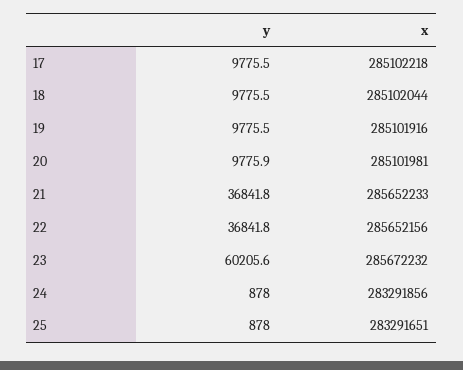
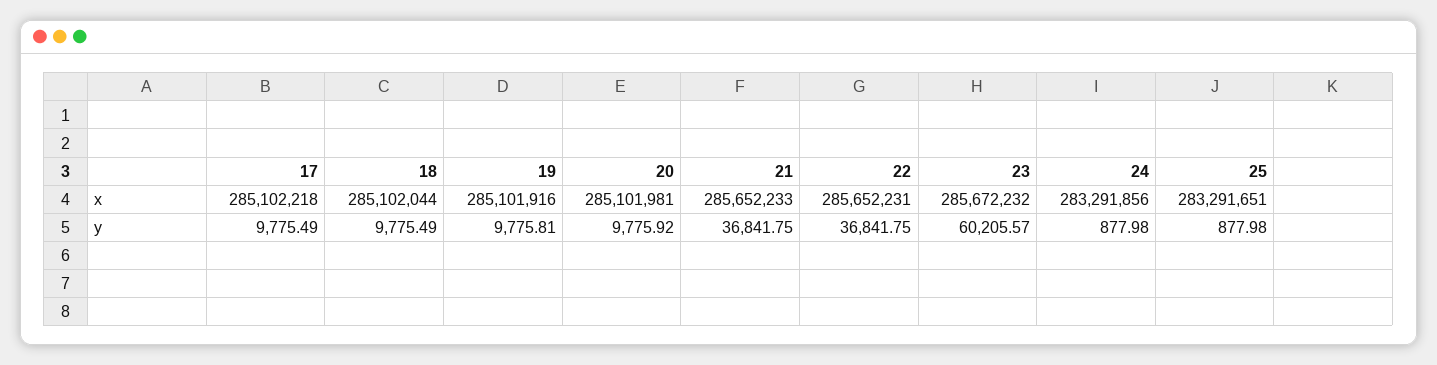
y, 19: 9775.5 -> 9775.81
x, 22: 285652156 -> 285652231

